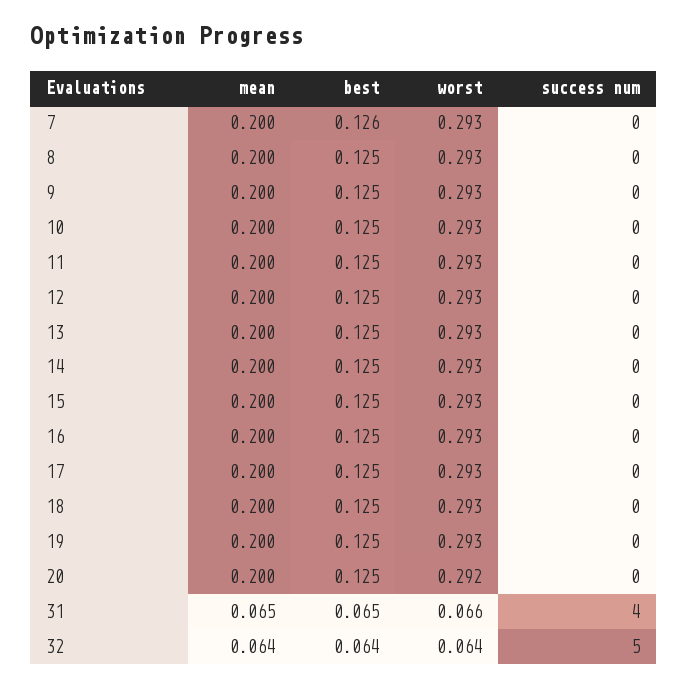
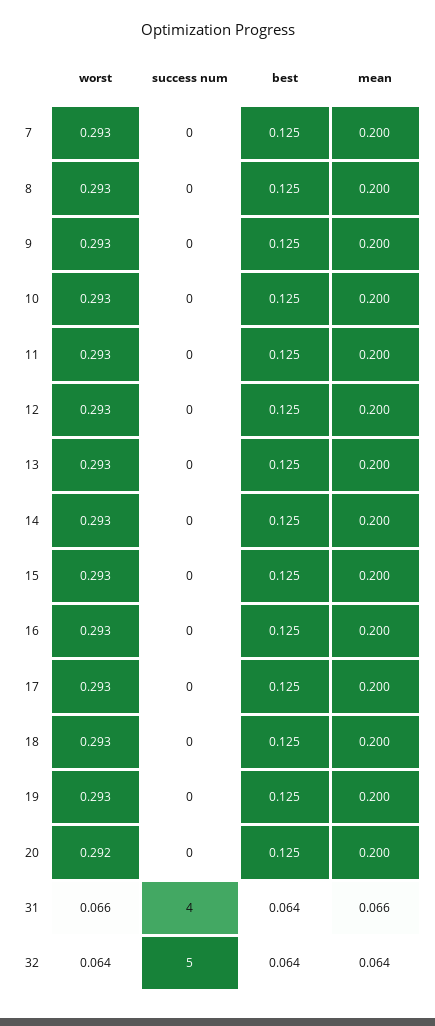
best, 7: 0.126 -> 0.125
mean, 31: 0.065 -> 0.066
best, 31: 0.065 -> 0.064

